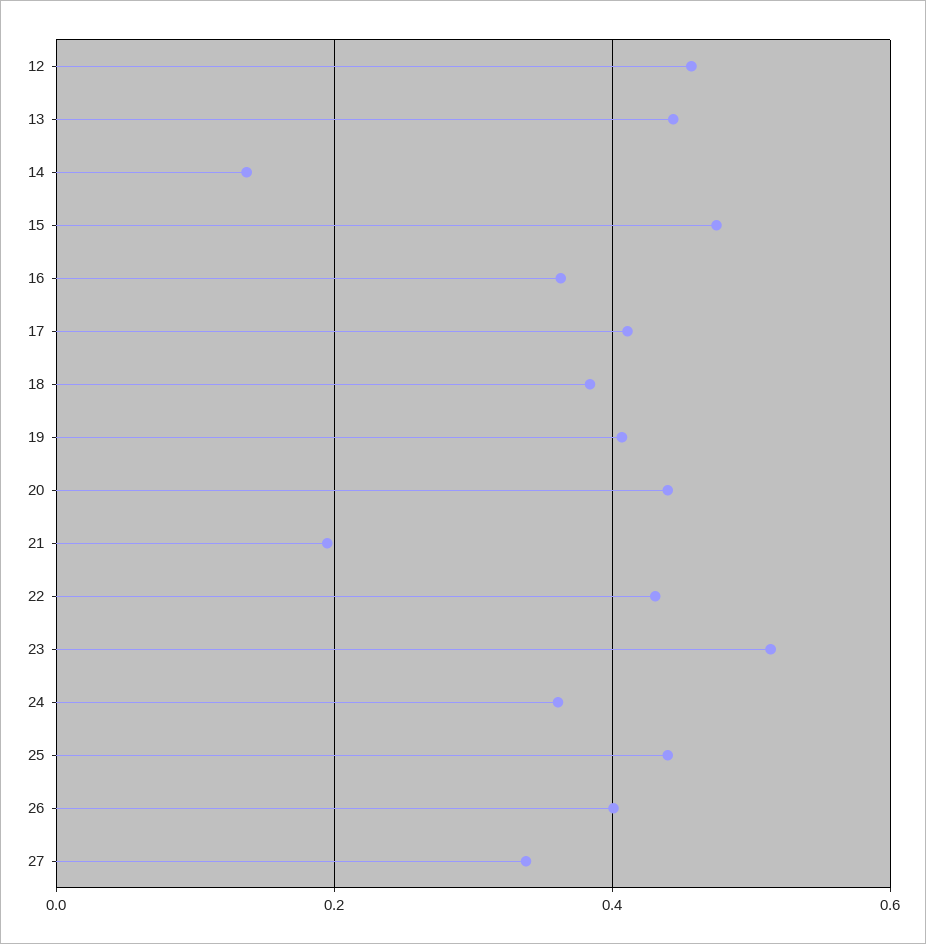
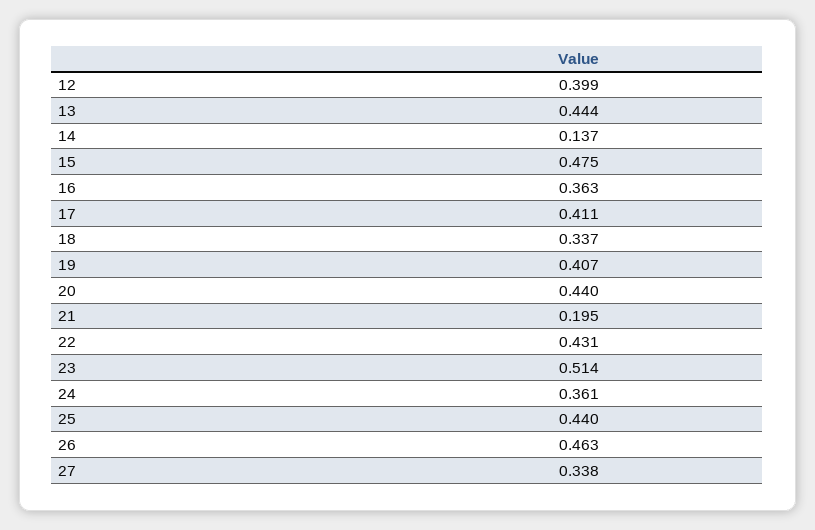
12: 0.46 -> 0.399
18: 0.38 -> 0.337
26: 0.4 -> 0.463

